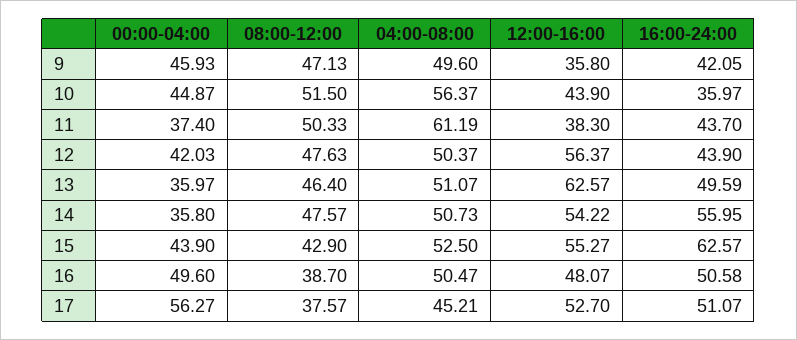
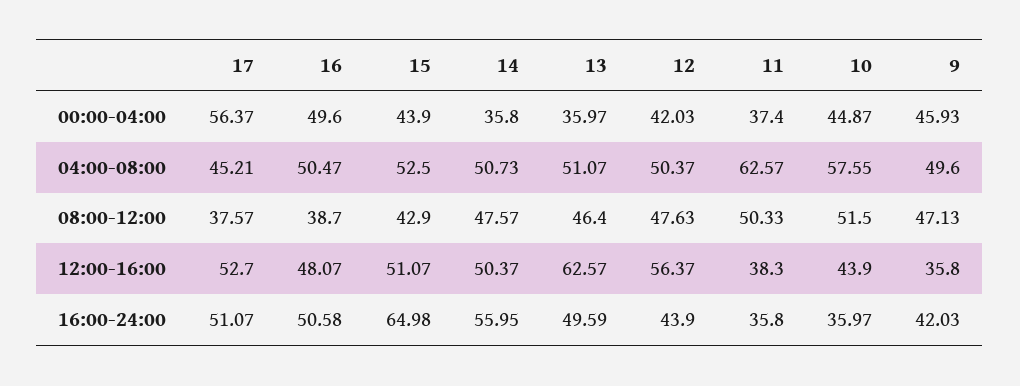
16:00-24:00, 9: 42.05 -> 42.03
04:00-08:00, 10: 56.37 -> 57.55
04:00-08:00, 11: 61.19 -> 62.57
16:00-24:00, 11: 43.7 -> 35.8
12:00-16:00, 14: 54.22 -> 50.37
12:00-16:00, 15: 55.27 -> 51.07
16:00-24:00, 15: 62.57 -> 64.98
00:00-04:00, 17: 56.27 -> 56.37

